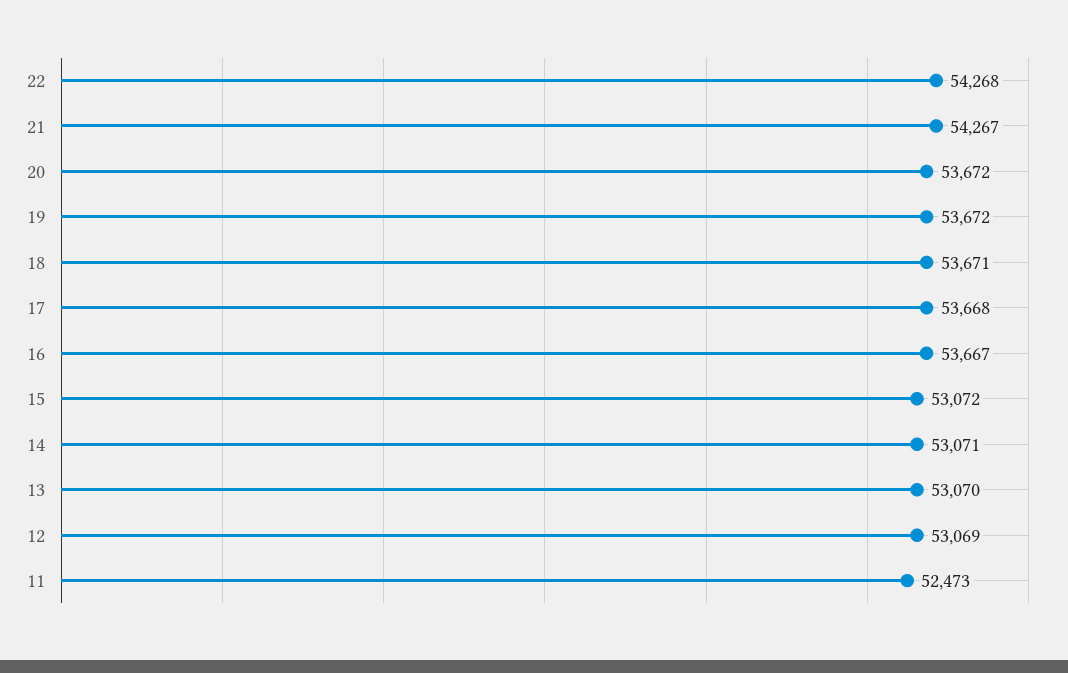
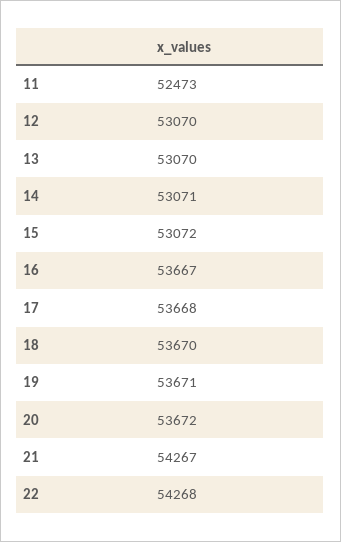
19: 53672 -> 53671
18: 53671 -> 53670
12: 53069 -> 53070

